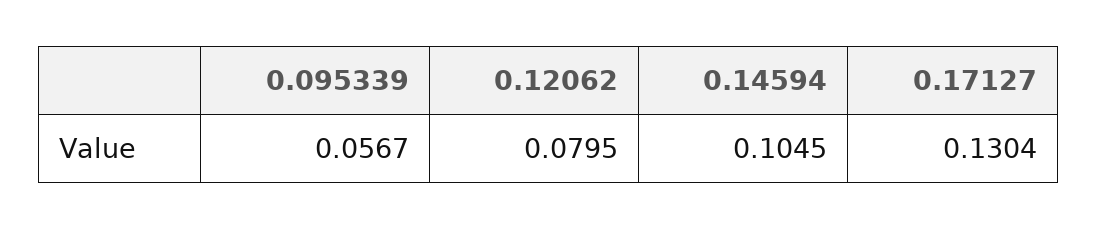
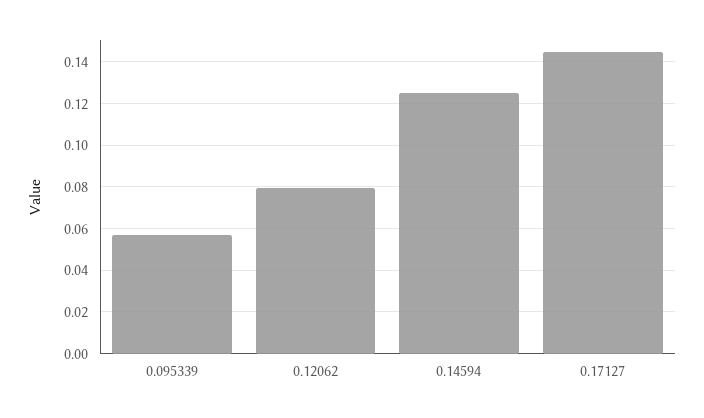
0.14594: 0.1045 -> 0.125
0.17127: 0.1304 -> 0.145

